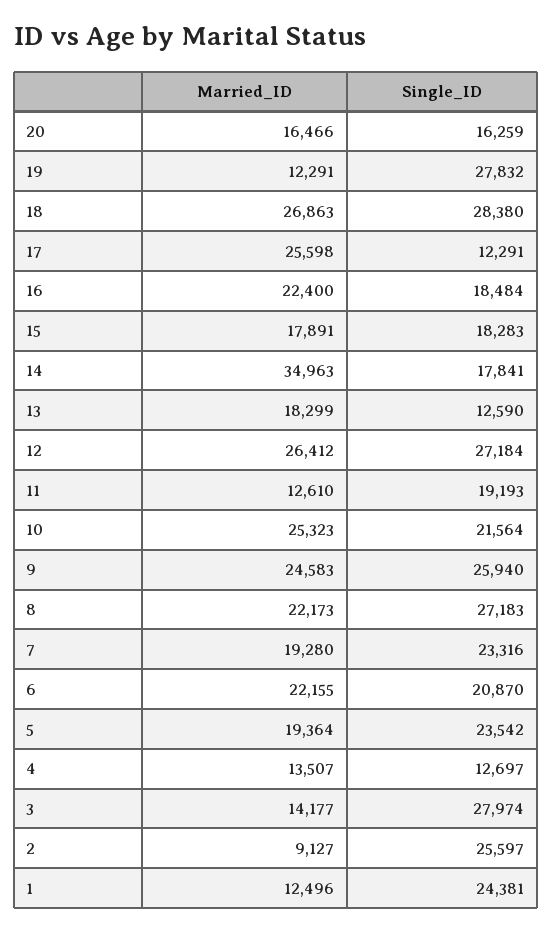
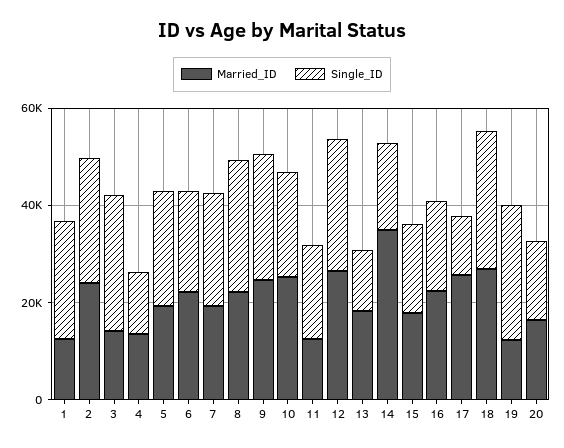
Married_ID, 2: 9127 -> 25000

